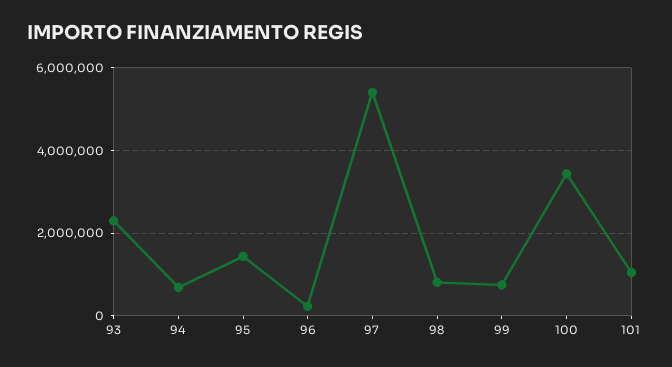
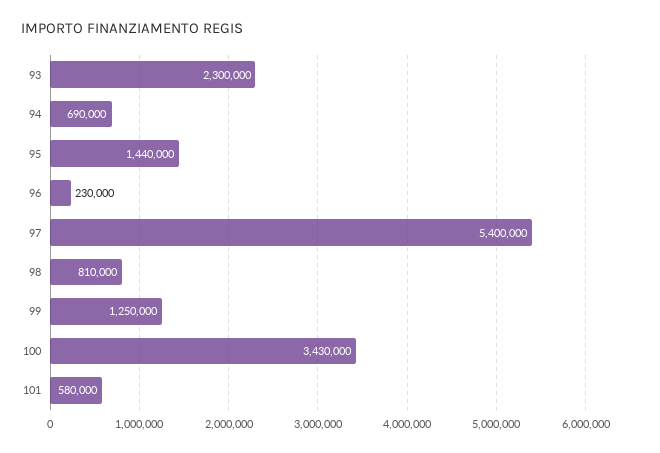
99: 800000 -> 1250000
101: 1000000 -> 580000

